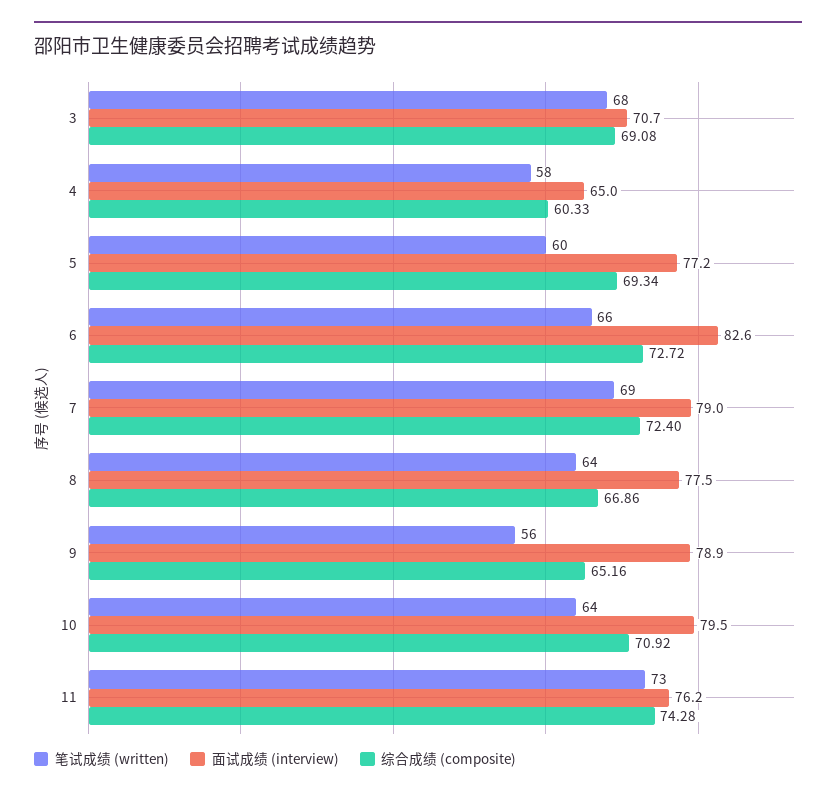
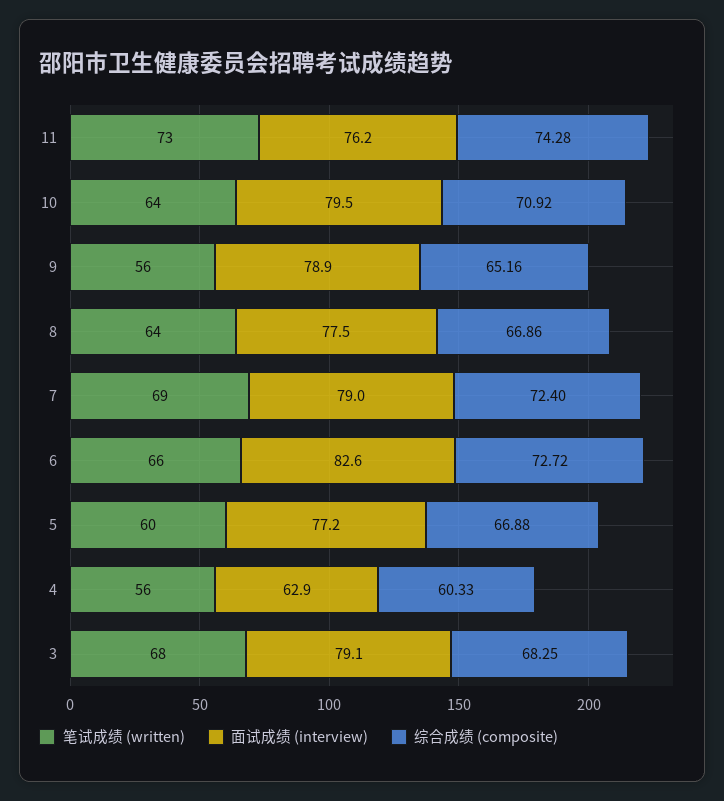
面试成绩 (interview), 3: 70.7 -> 79.1
综合成绩 (composite), 3: 69.08 -> 68.25
笔试成绩 (written), 4: 58 -> 56
面试成绩 (interview), 4: 65 -> 62.9
综合成绩 (composite), 5: 69.34 -> 66.88

